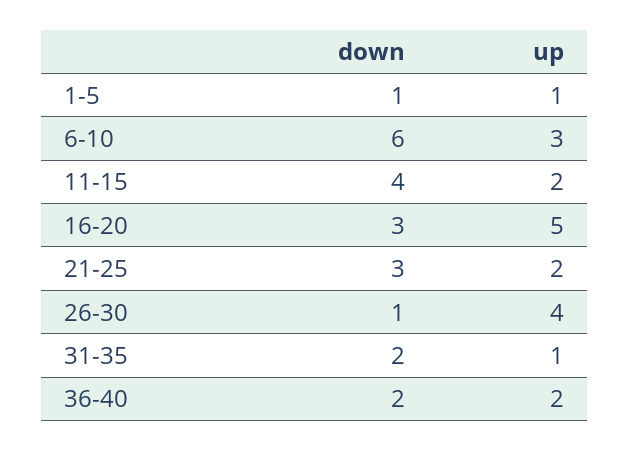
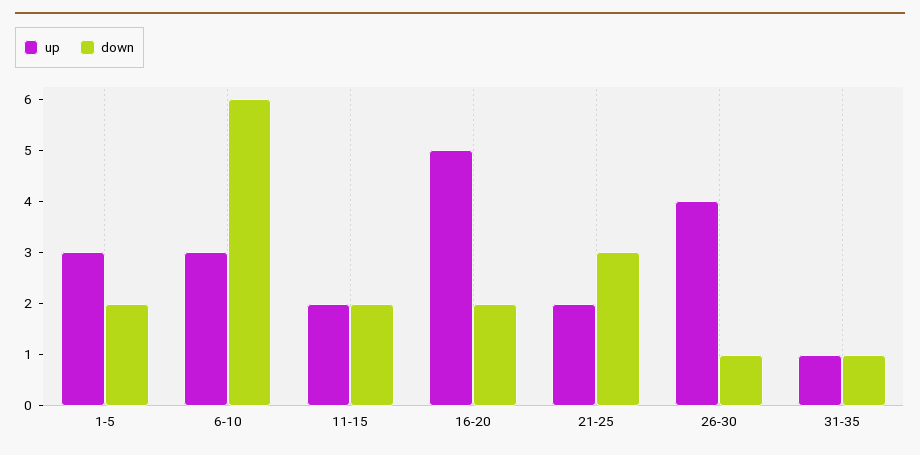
down, 1-5: 1 -> 2
up, 1-5: 1 -> 3
down, 11-15: 4 -> 2
down, 16-20: 3 -> 2
down, 31-35: 2 -> 1
down, 36-40: 2 -> none
up, 36-40: 2 -> none

